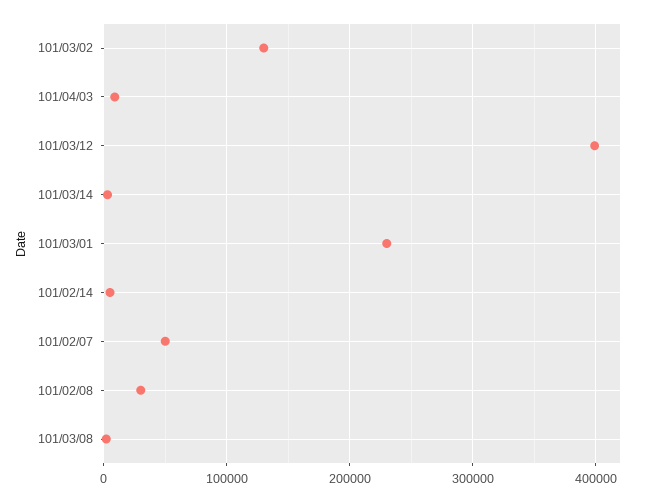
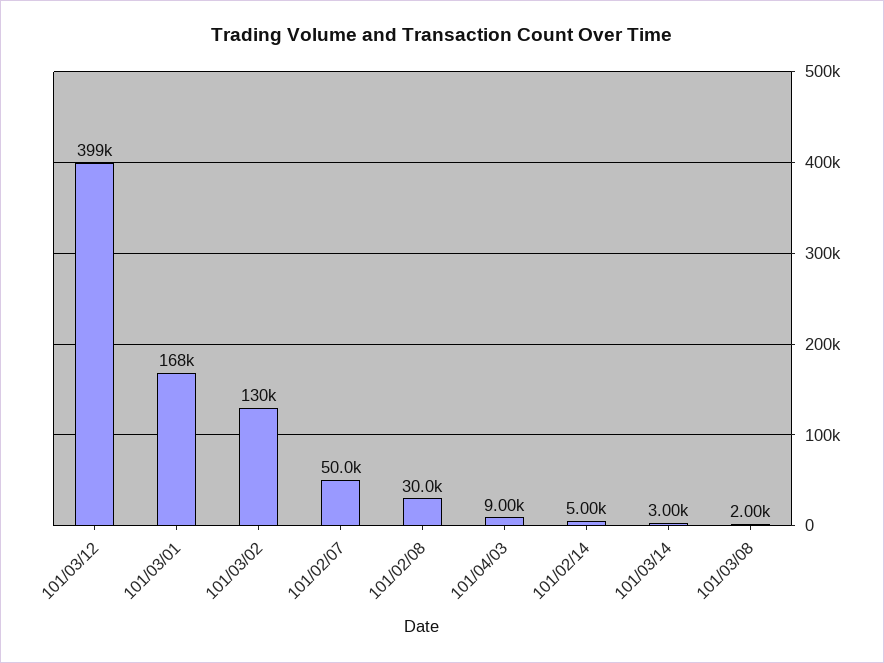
101/03/01: 230000 -> 168000

